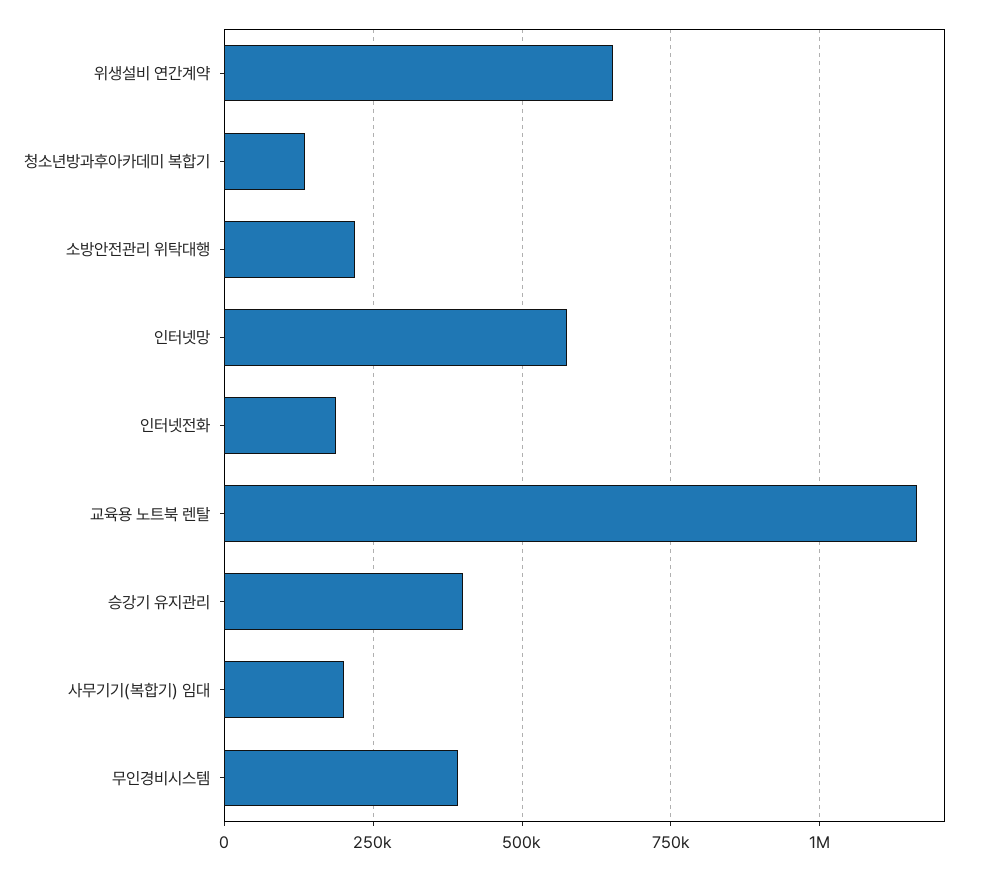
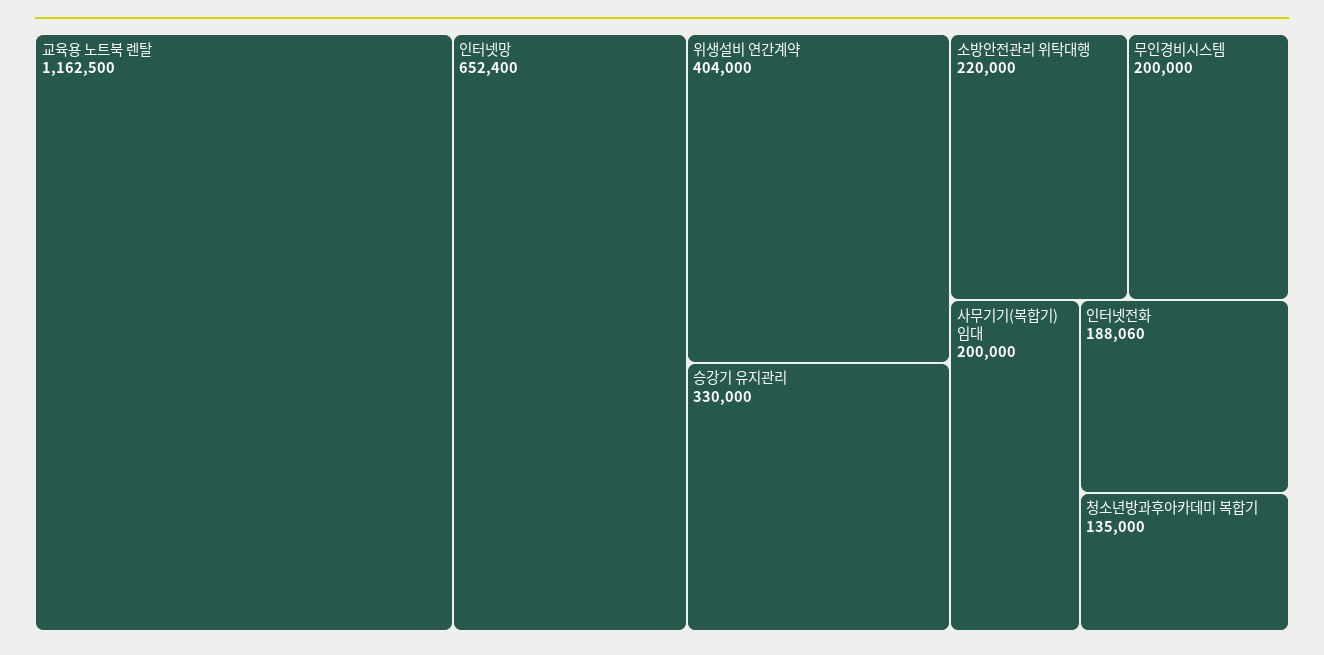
위생설비 연간계약: 650000 -> 404000
인터넷망: 575000 -> 652400
승강기 유지관리: 400000 -> 330000
무인경비시스템: 400000 -> 200000

